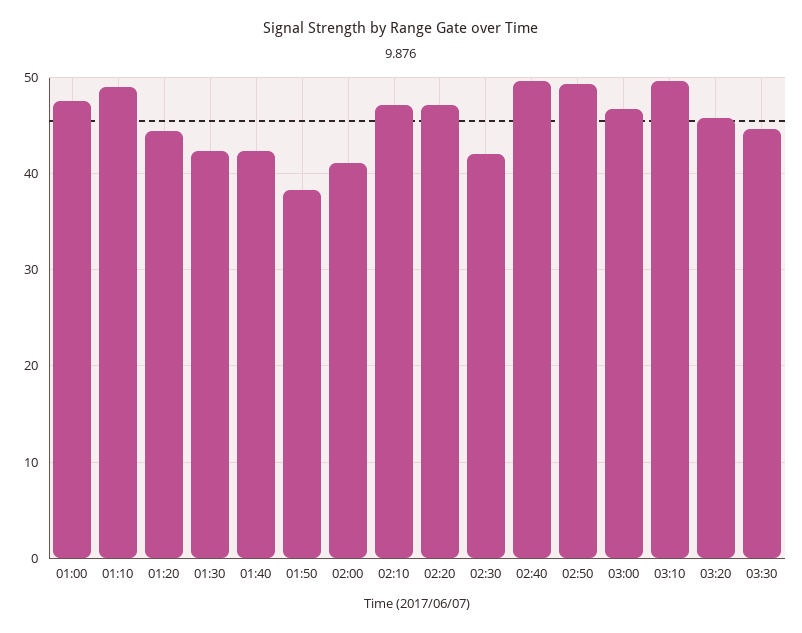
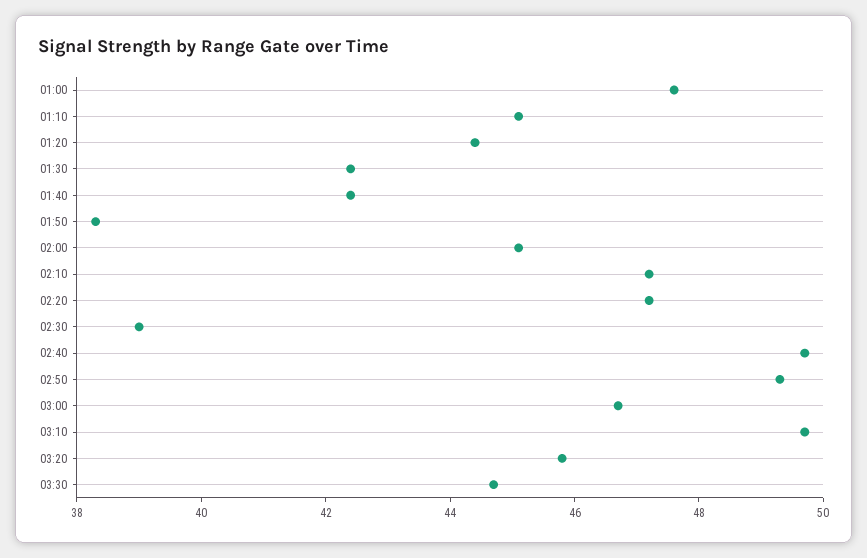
01:10: 49 -> 45
02:00: 41 -> 45
02:30: 42 -> 39

